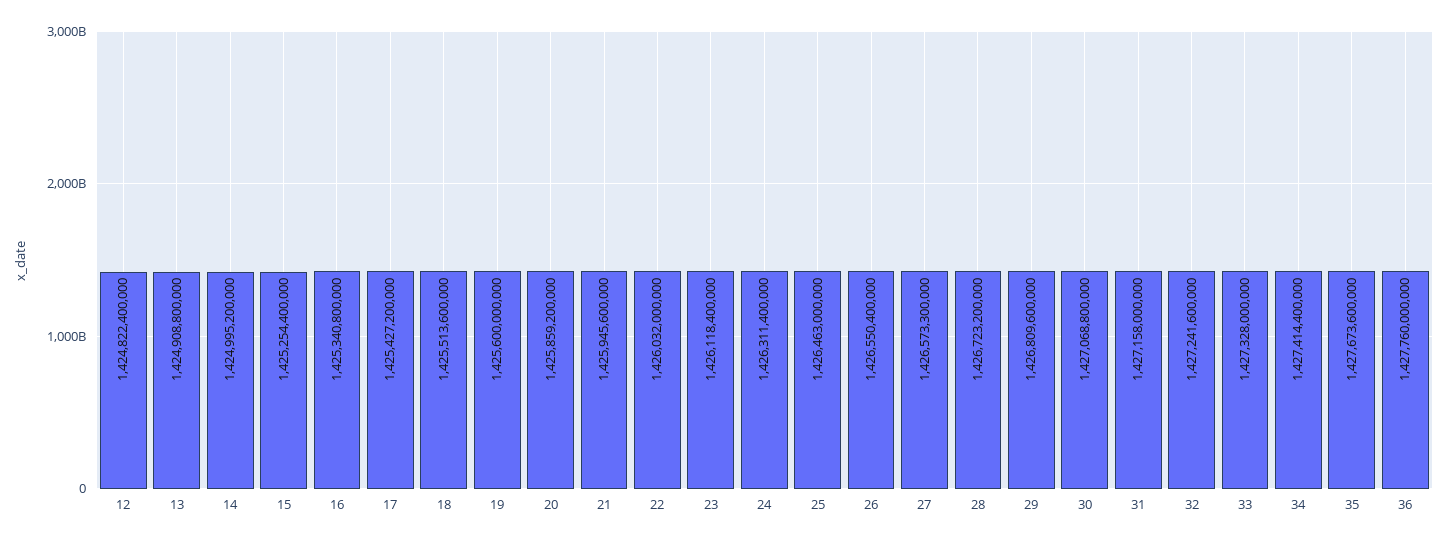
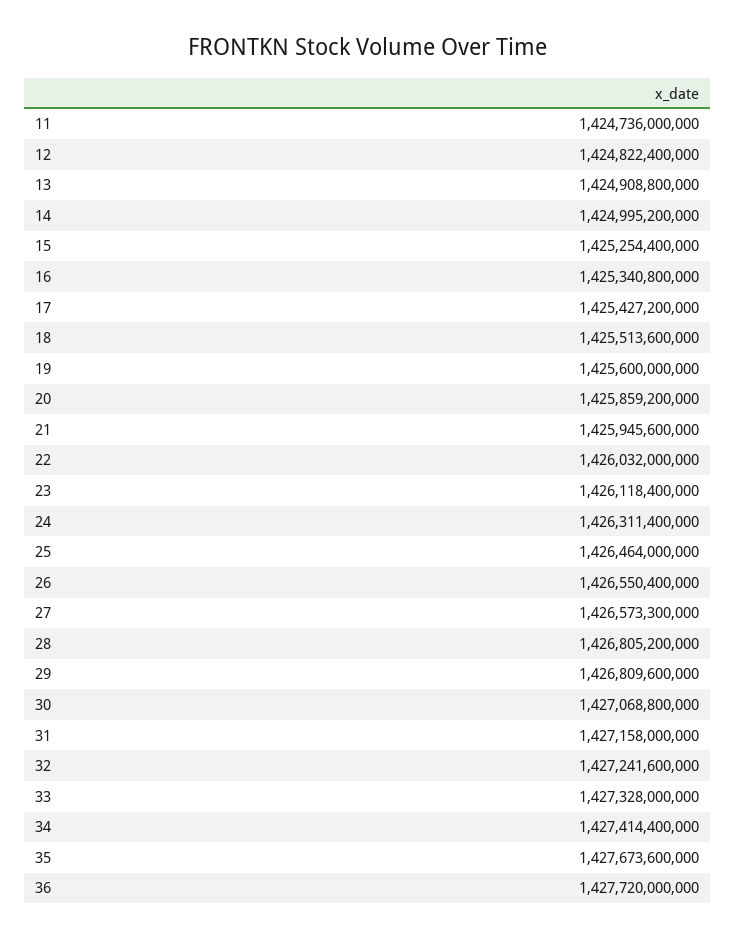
25: 1426463000000 -> 1426464000000
28: 1426723200000 -> 1426805200000
36: 1427760000000 -> 1427720000000
11: none -> 1424736000000

